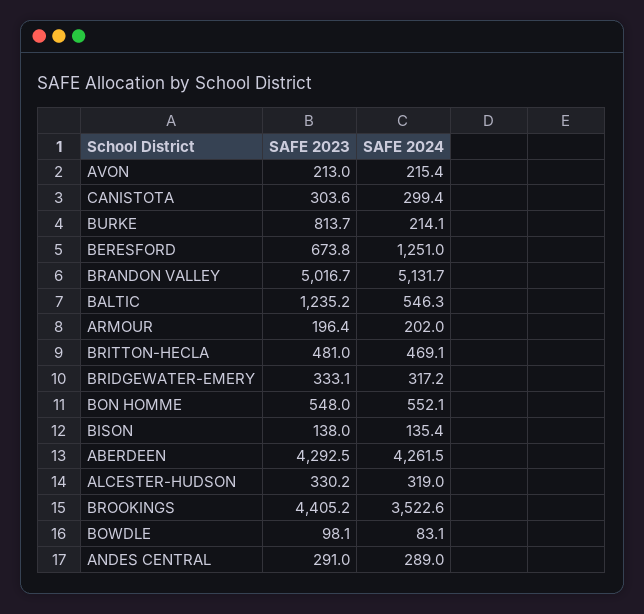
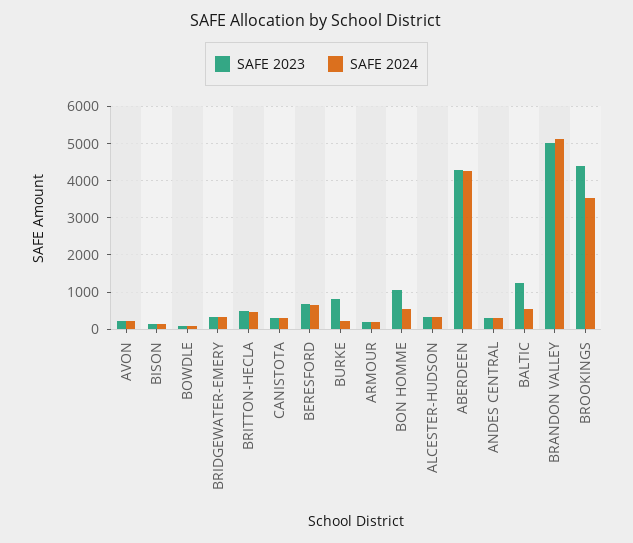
SAFE 2024, BERESFORD: 1251 -> 600
SAFE 2023, BON HOMME: 548 -> 1000

